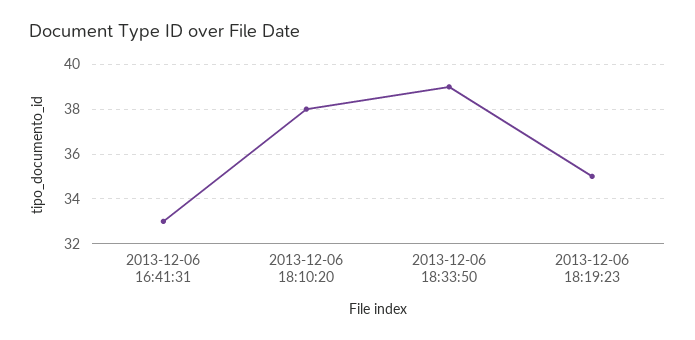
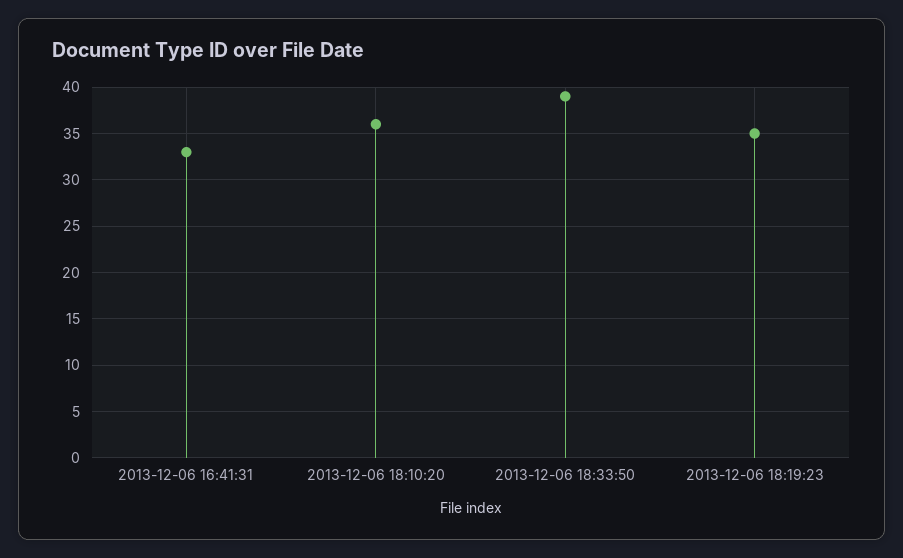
2013-12-06 18:10:20: 38 -> 36

